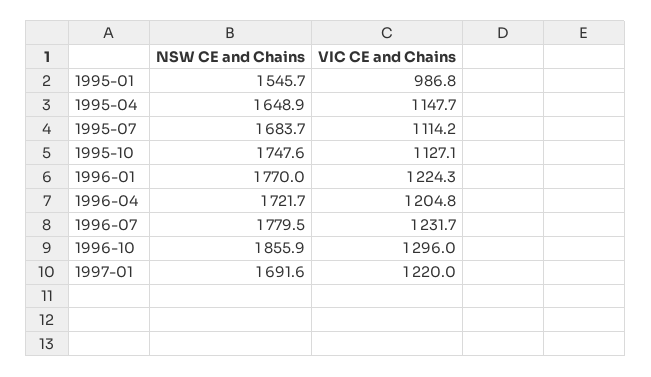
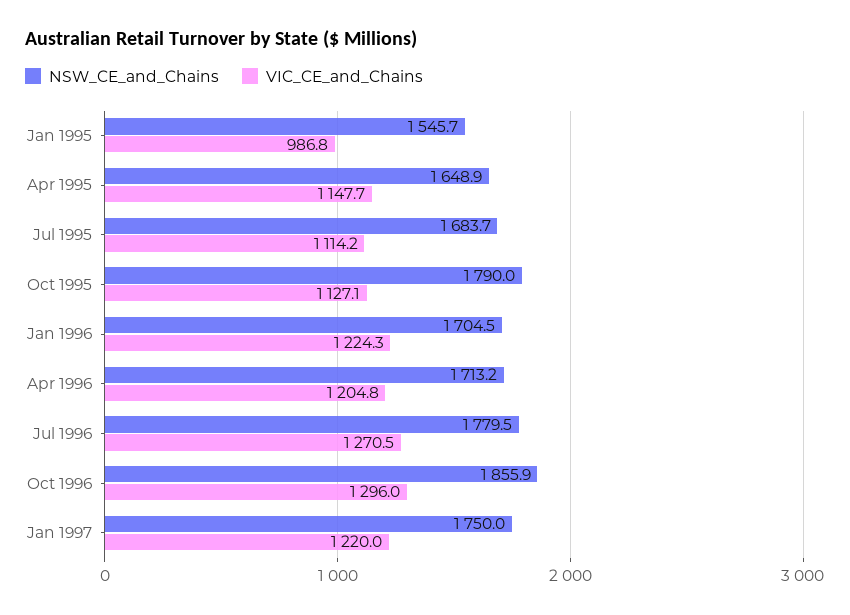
NSW CE and Chains, 1995-10: 1747.6 -> 1790
NSW CE and Chains, 1996-01: 1770 -> 1704.5
NSW CE and Chains, 1996-04: 1721.7 -> 1713.2
VIC CE and Chains, 1996-07: 1231.7 -> 1270.5
NSW CE and Chains, 1997-01: 1691.6 -> 1750

